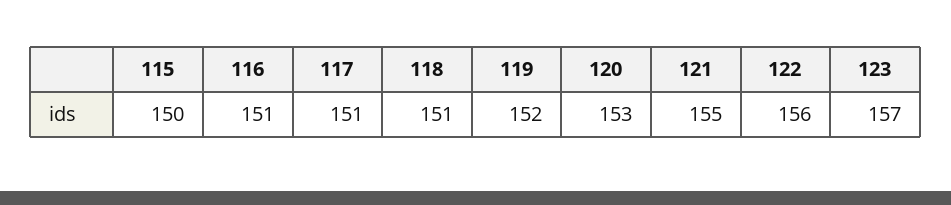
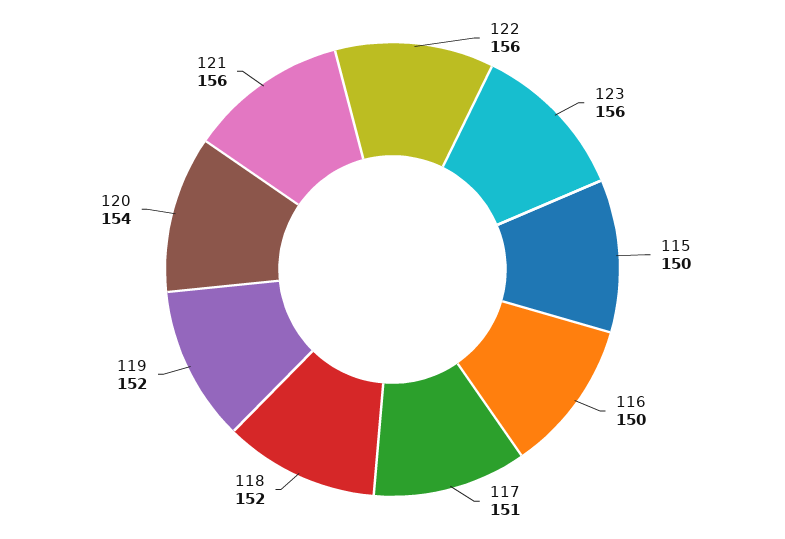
116: 151 -> 150
118: 151 -> 152
120: 153 -> 154
121: 155 -> 156
123: 157 -> 156

